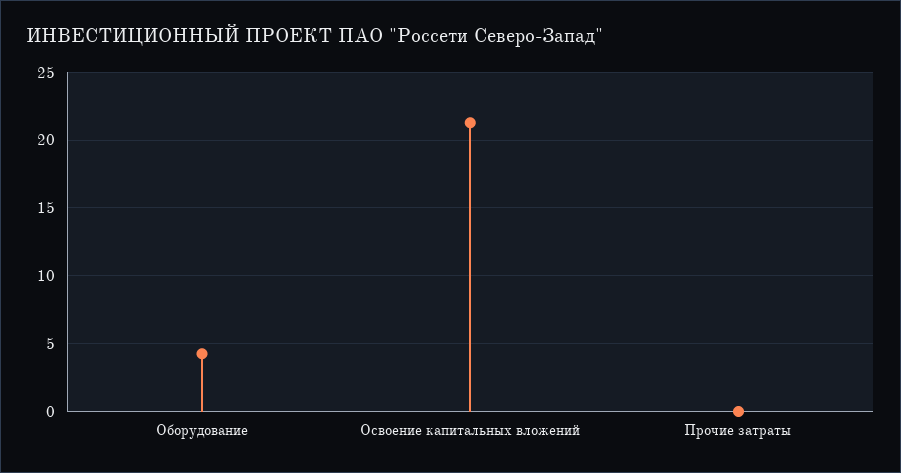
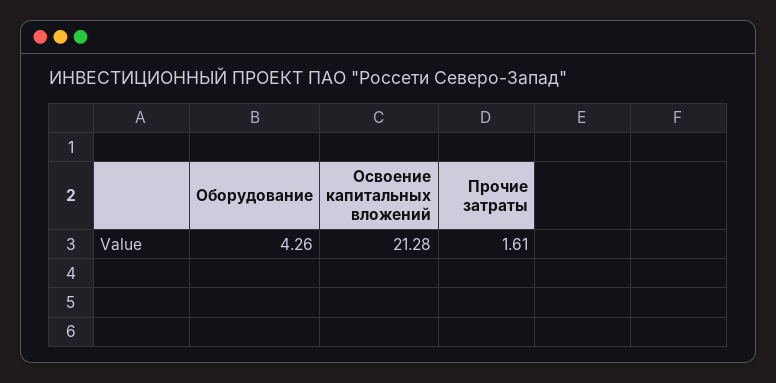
Прочие затраты: 0 -> 1.61

